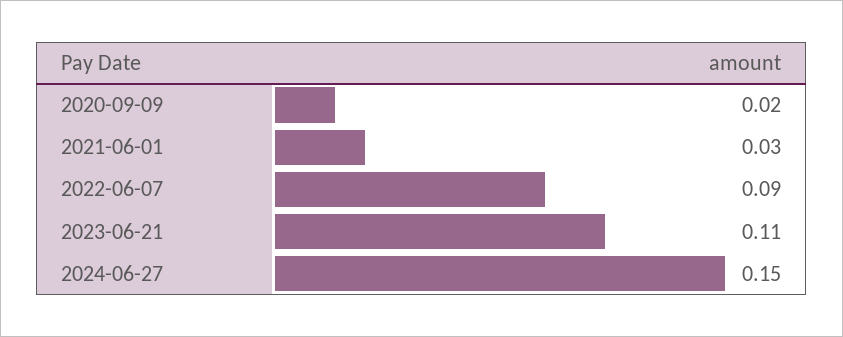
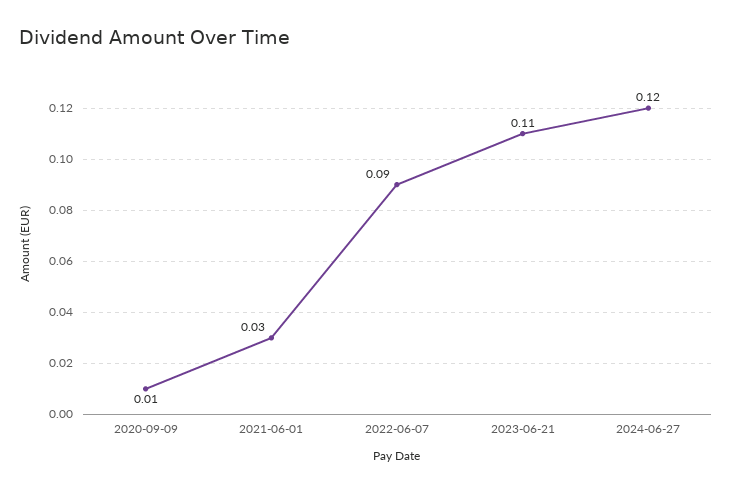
2020-09-09: 0.02 -> 0.01
2024-06-27: 0.15 -> 0.12

